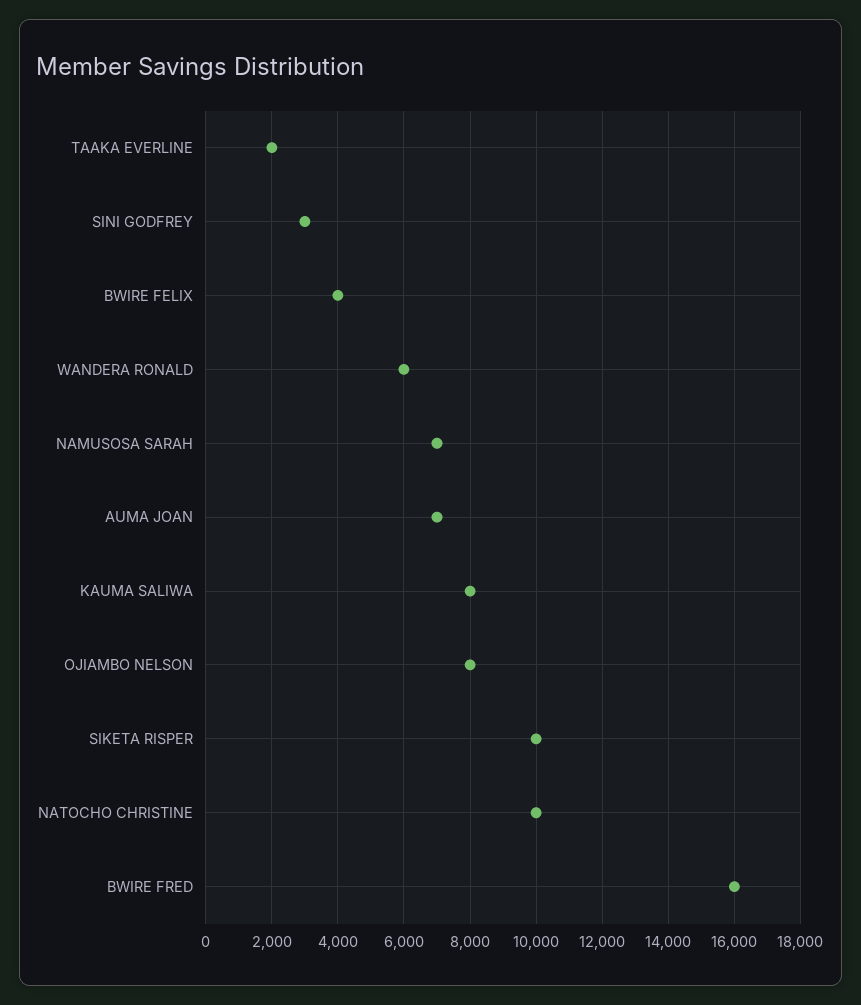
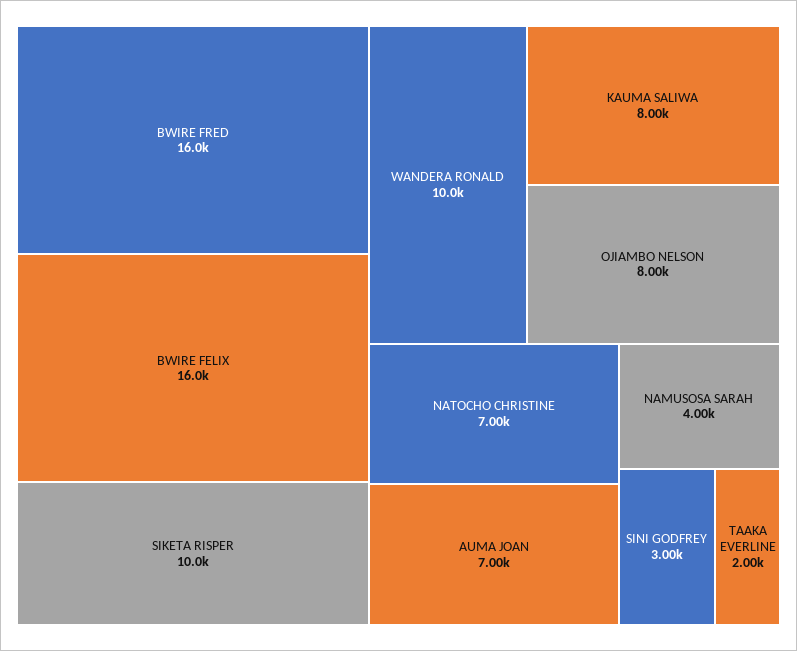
BWIRE FELIX: 4000 -> 16000
WANDERA RONALD: 6000 -> 10000
NAMUSOSA SARAH: 7000 -> 4000
NATOCHO CHRISTINE: 10000 -> 7000

